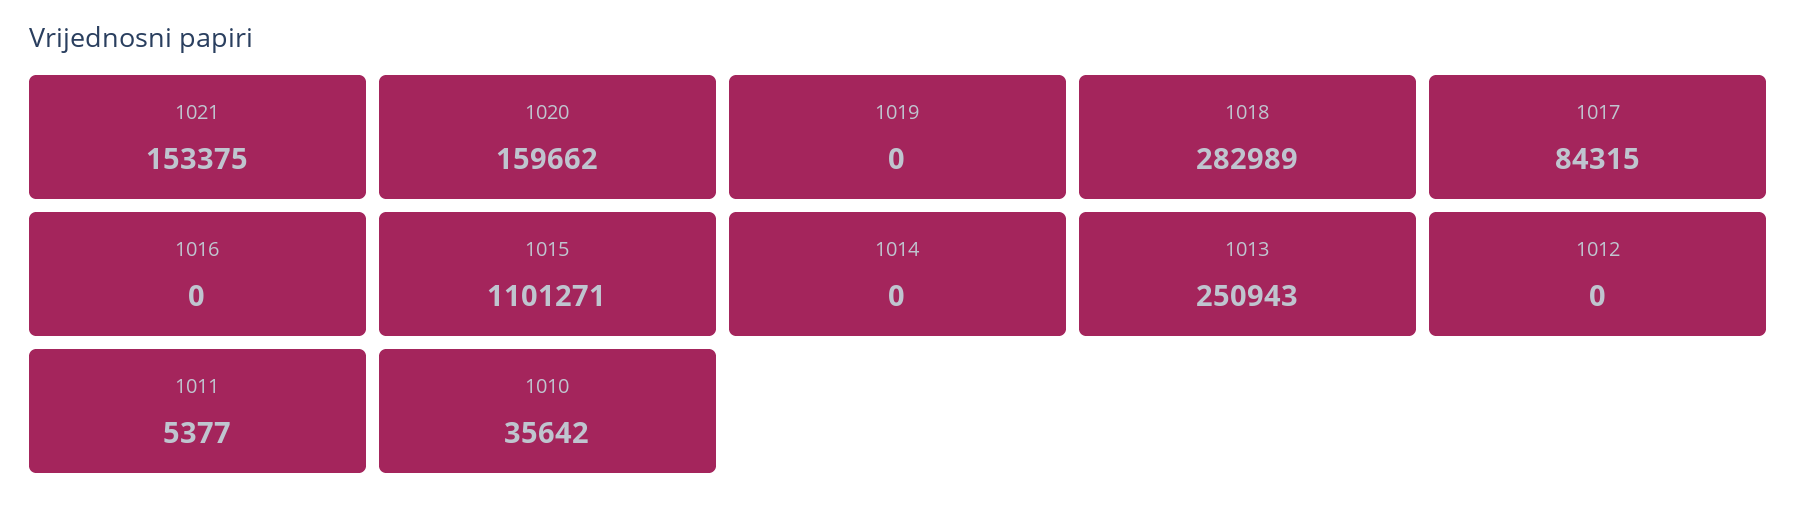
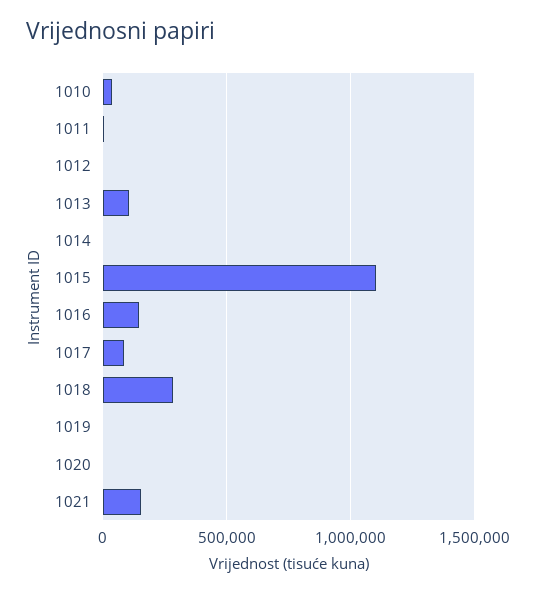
1020: 159662 -> 0
1016: 0 -> 150000
1013: 250943 -> 100000

